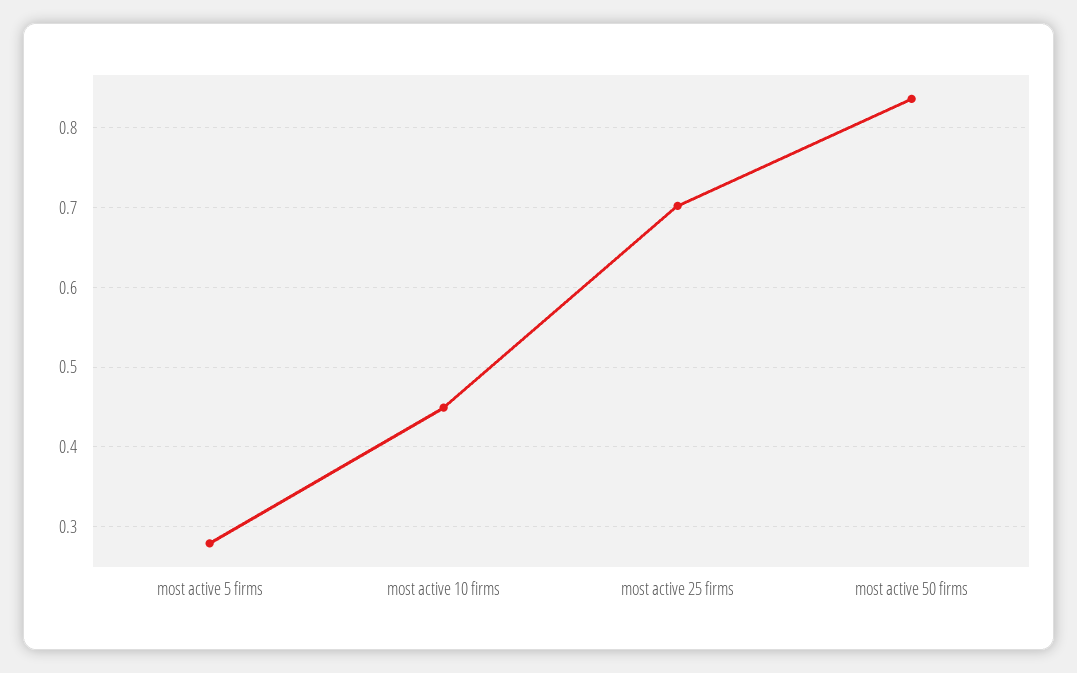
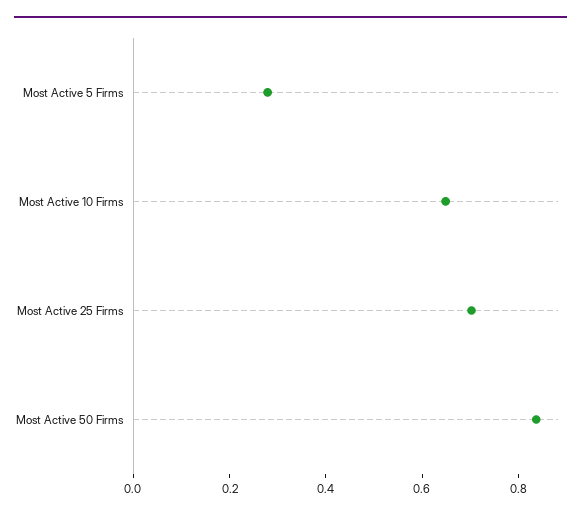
most active 10 firms: 0.45 -> 0.65

